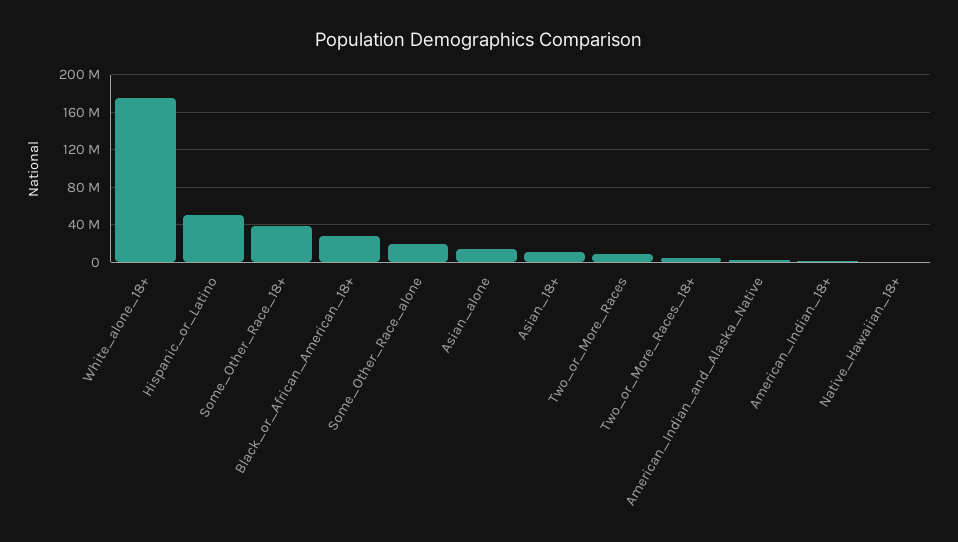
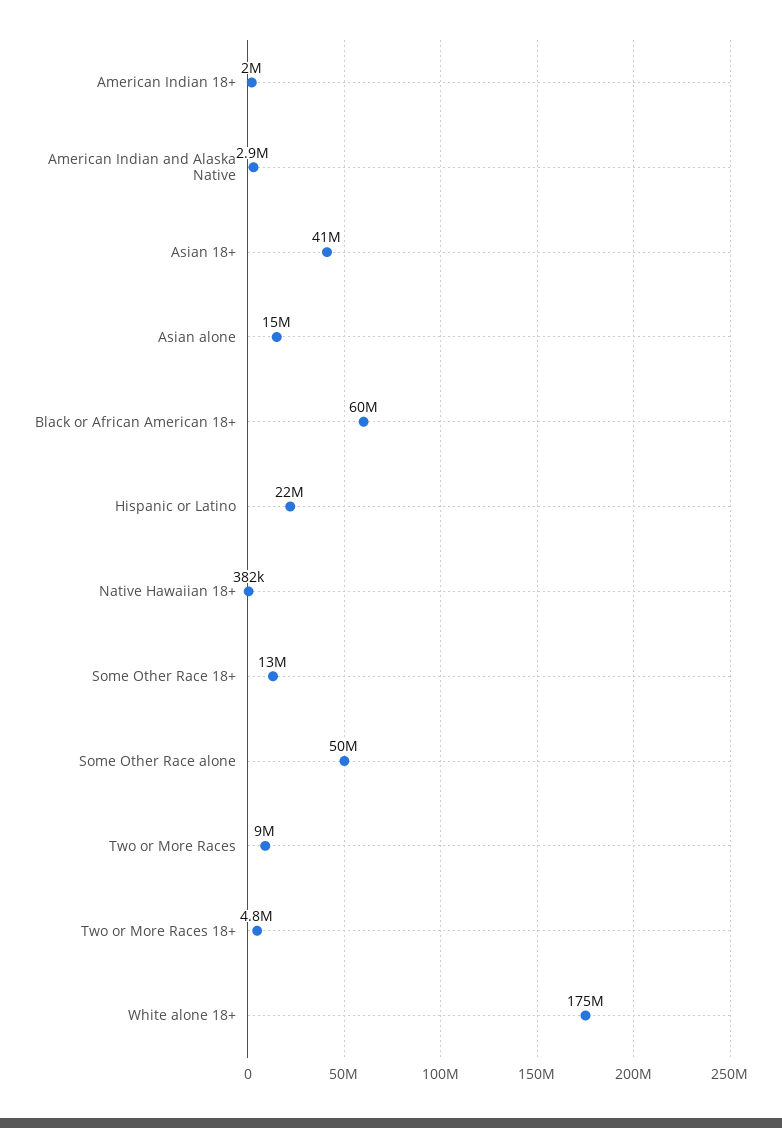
Hispanic_or_Latino: 50000000 -> 22000000
Some_Other_Race_18+: 40000000 -> 13000000
Black_or_African_American_18+: 30000000 -> 60000000
Some_Other_Race_alone: 20000000 -> 50000000
Asian_18+: 10000000 -> 41000000

